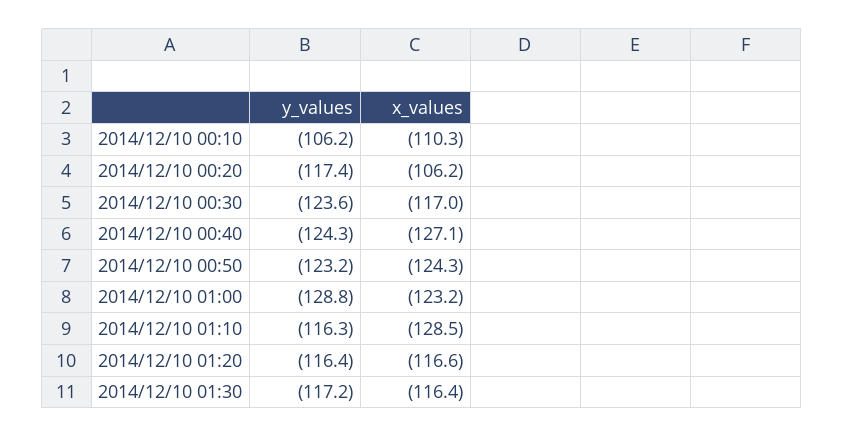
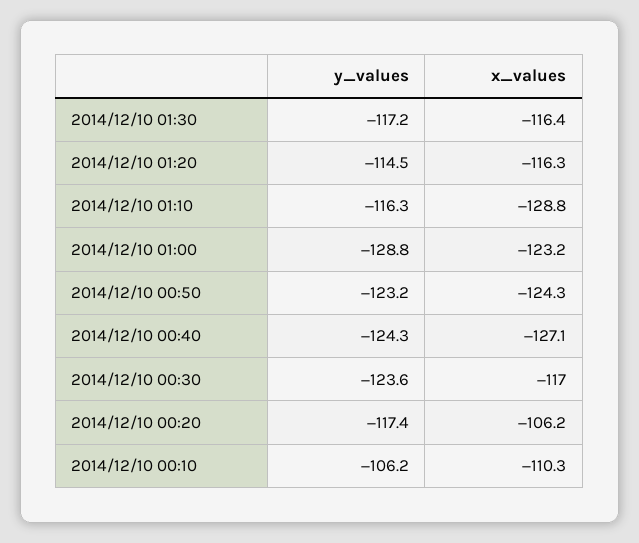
x_values, 2014/12/10 01:10: -128.5 -> -128.8
y_values, 2014/12/10 01:20: -116.4 -> -114.5
x_values, 2014/12/10 01:20: -116.6 -> -116.3

